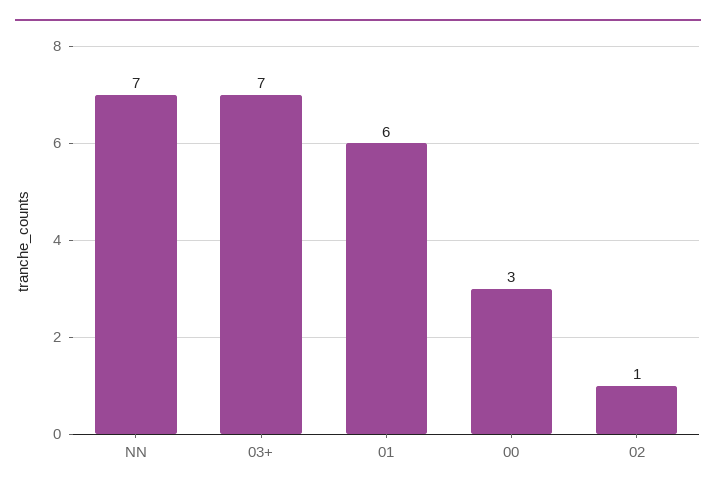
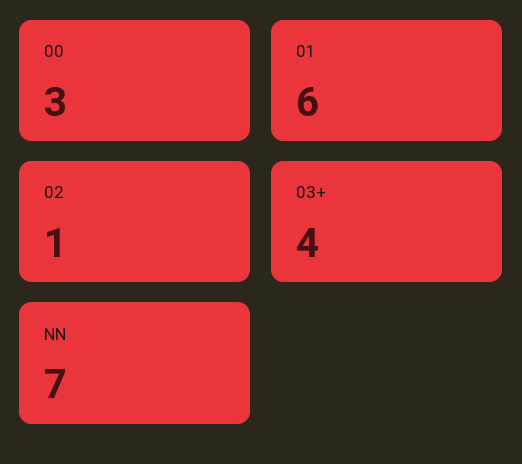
03+: 7 -> 4

